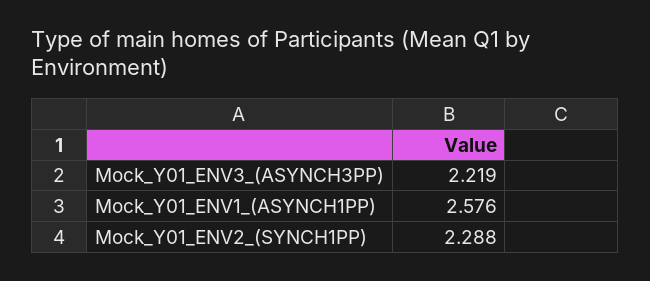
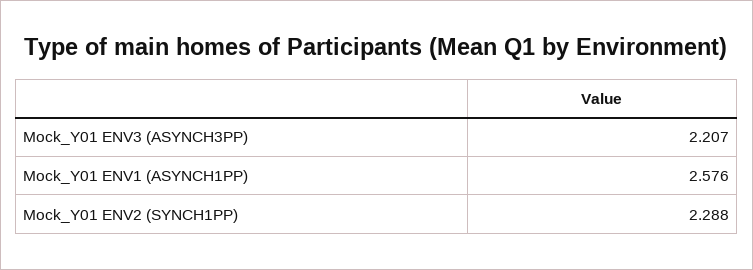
Mock_Y01_ENV3_(ASYNCH3PP): 2.219 -> 2.207

